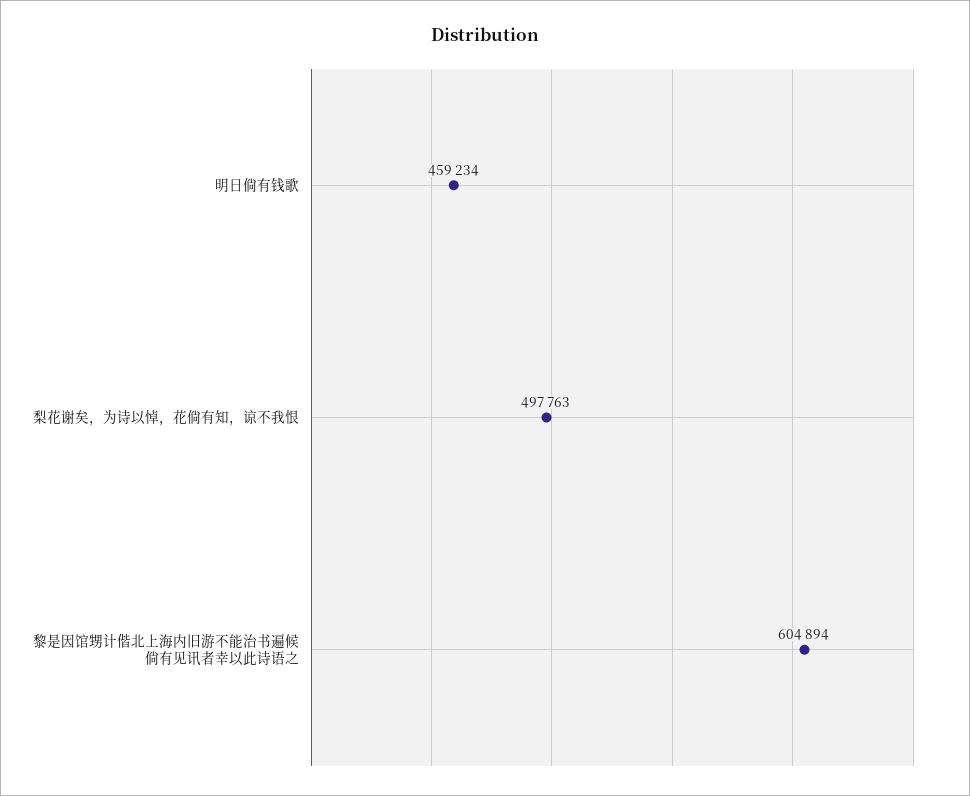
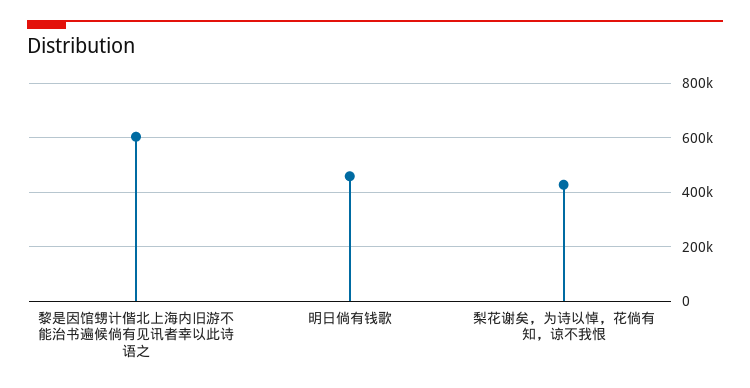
梨花谢矣，为诗以悼，花倘有知，谅不我恨: 497763 -> 425000

